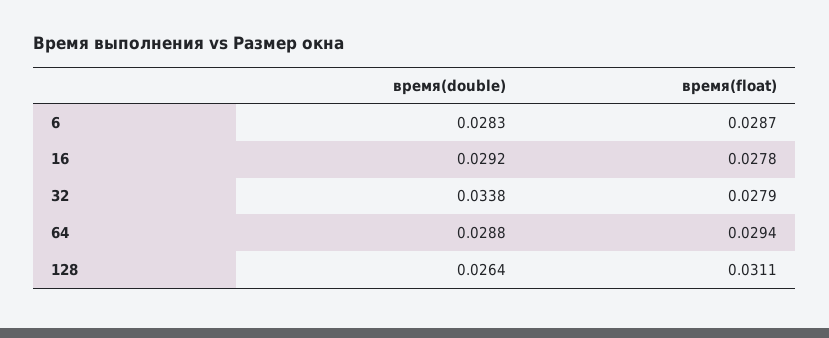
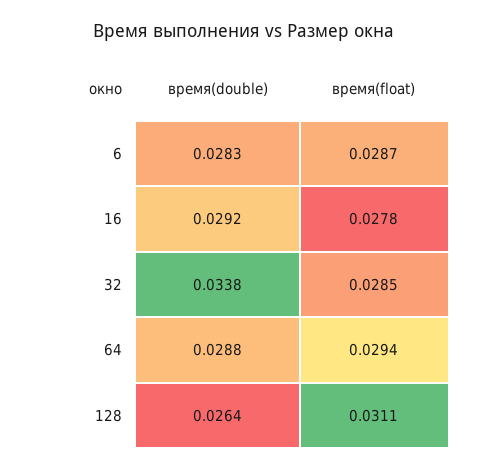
время(float), 32: 0.0279 -> 0.0285

